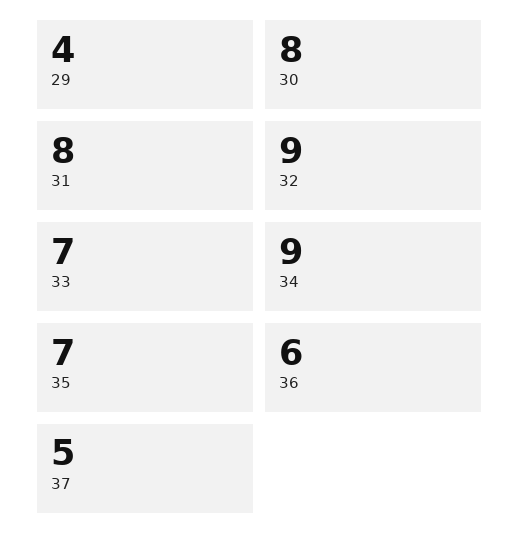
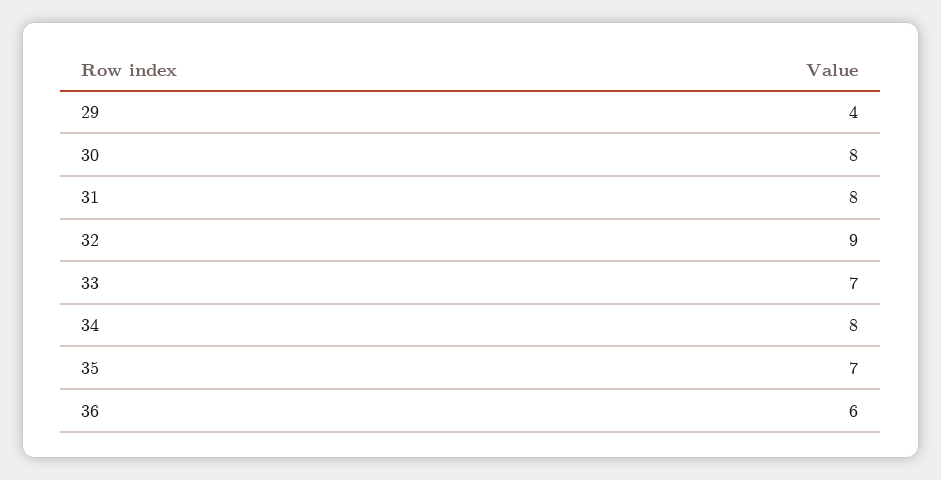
34: 9 -> 8
37: 5 -> none

